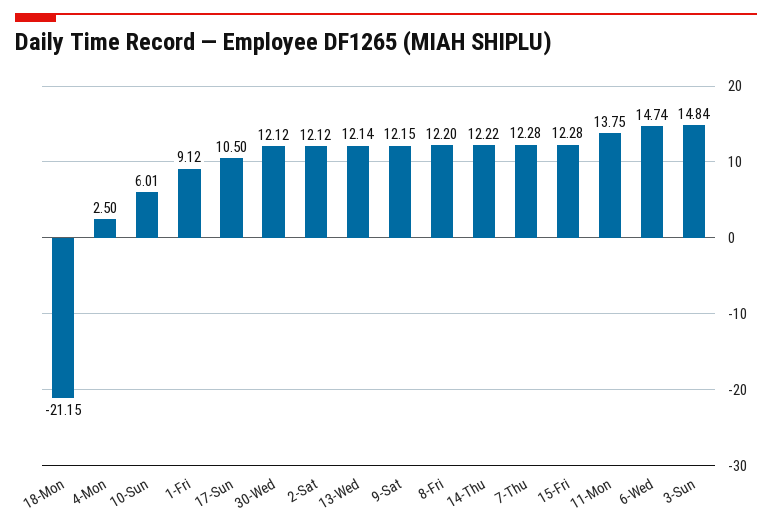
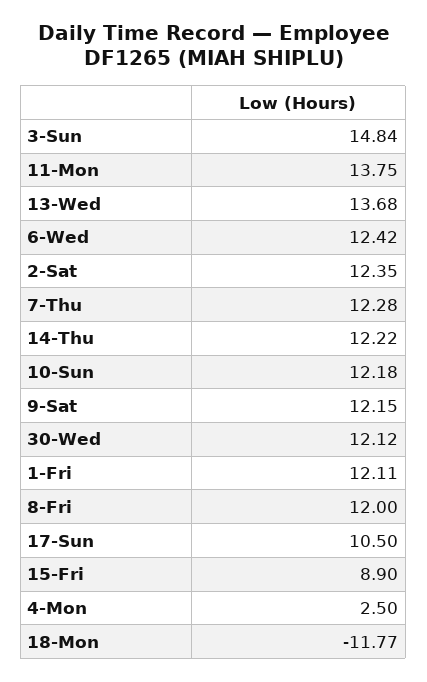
18-Mon: -21.15 -> -11.77
10-Sun: 6.01 -> 12.18
1-Fri: 9.12 -> 12.11
2-Sat: 12.12 -> 12.35
13-Wed: 12.14 -> 13.68
8-Fri: 12.2 -> 12
15-Fri: 12.28 -> 8.9
6-Wed: 14.74 -> 12.42

